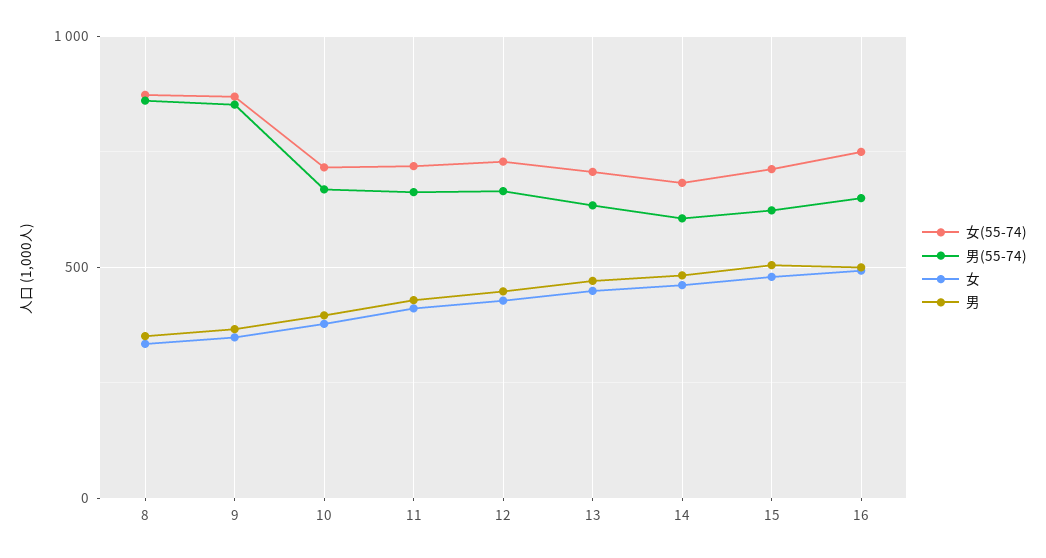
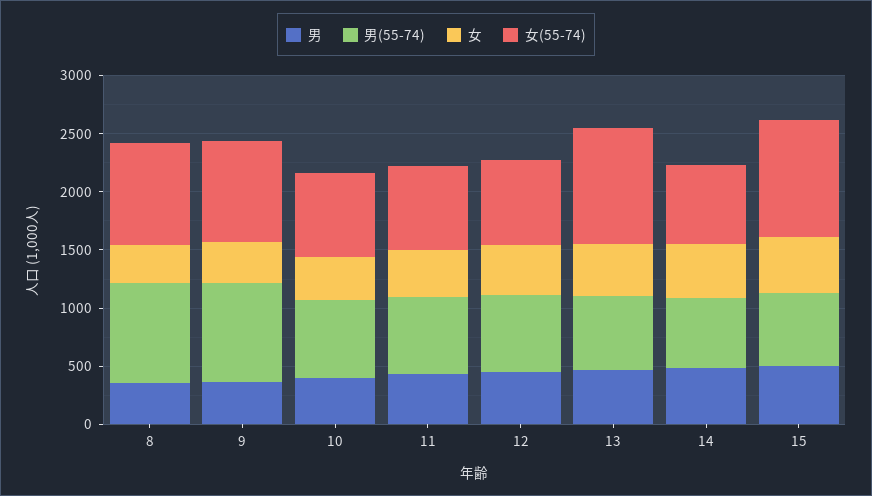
女(55-74), 13: 700 -> 1000
女(55-74), 15: 700 -> 1000
女(55-74), 16: 750 -> none
男(55-74), 16: 650 -> none
女, 16: 500 -> none
男, 16: 500 -> none

